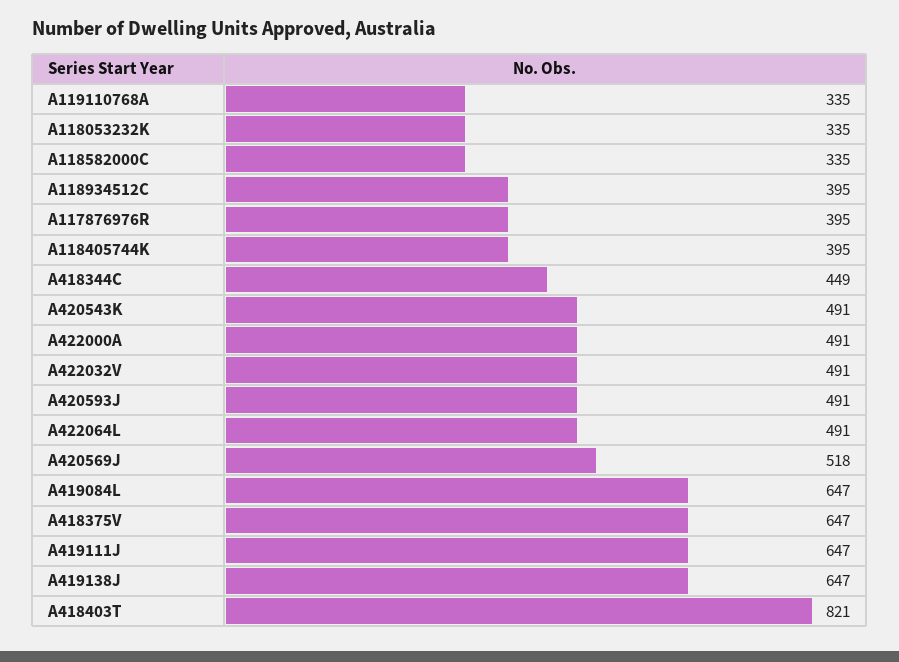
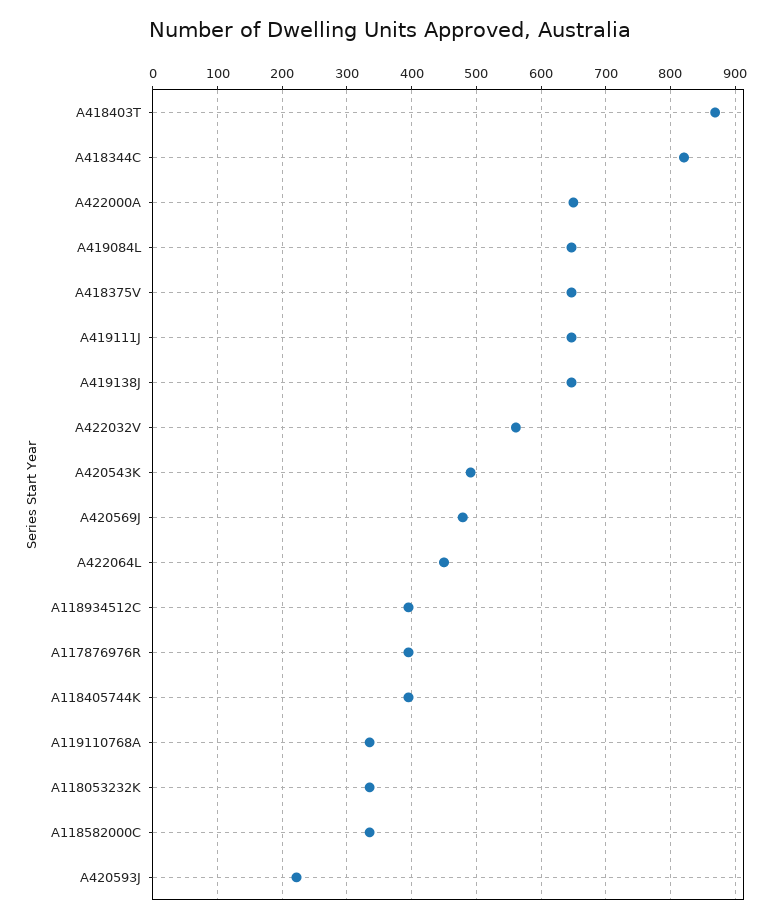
A418344C: 449 -> 820
A422000A: 491 -> 650
A422032V: 491 -> 560
A420593J: 491 -> 220
A422064L: 491 -> 450
A420569J: 518 -> 480
A418403T: 821 -> 870

